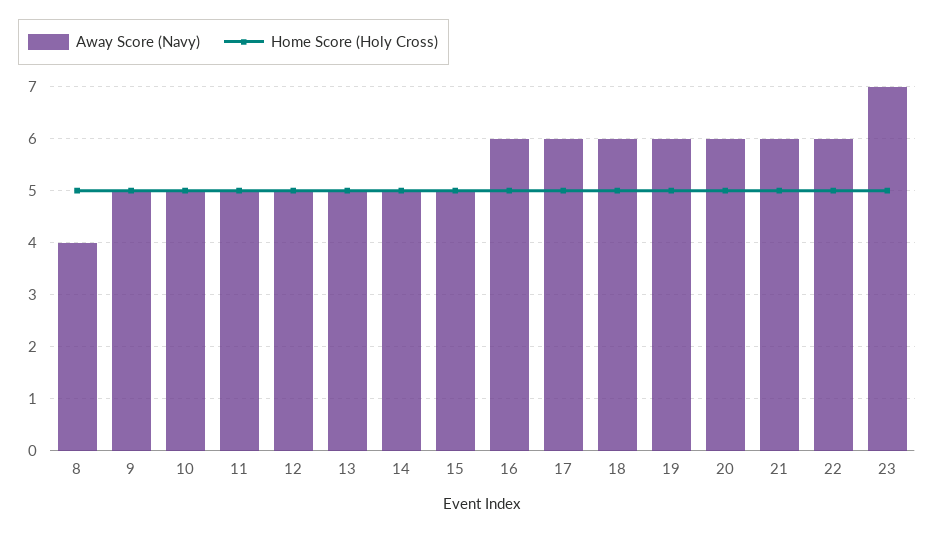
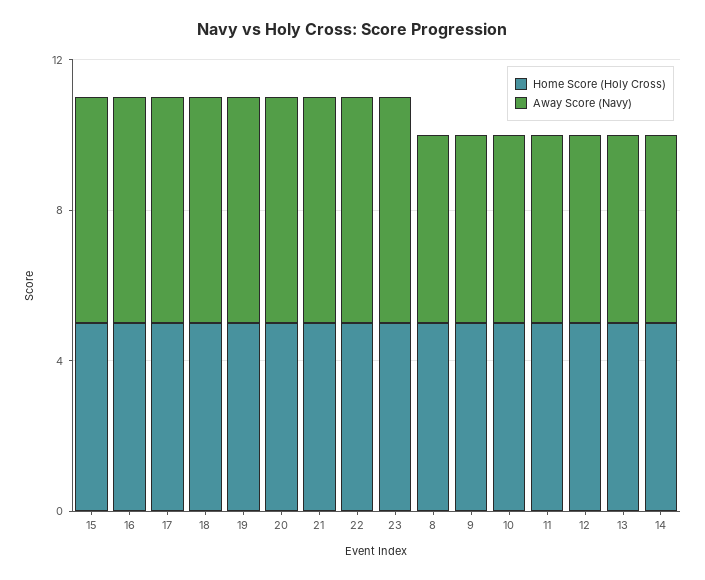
Away Score (Navy), 8: 4 -> 5
Away Score (Navy), 15: 5 -> 6
Away Score (Navy), 23: 7 -> 6

